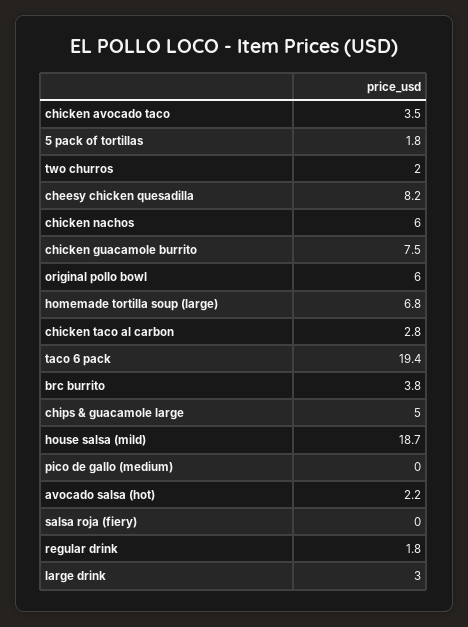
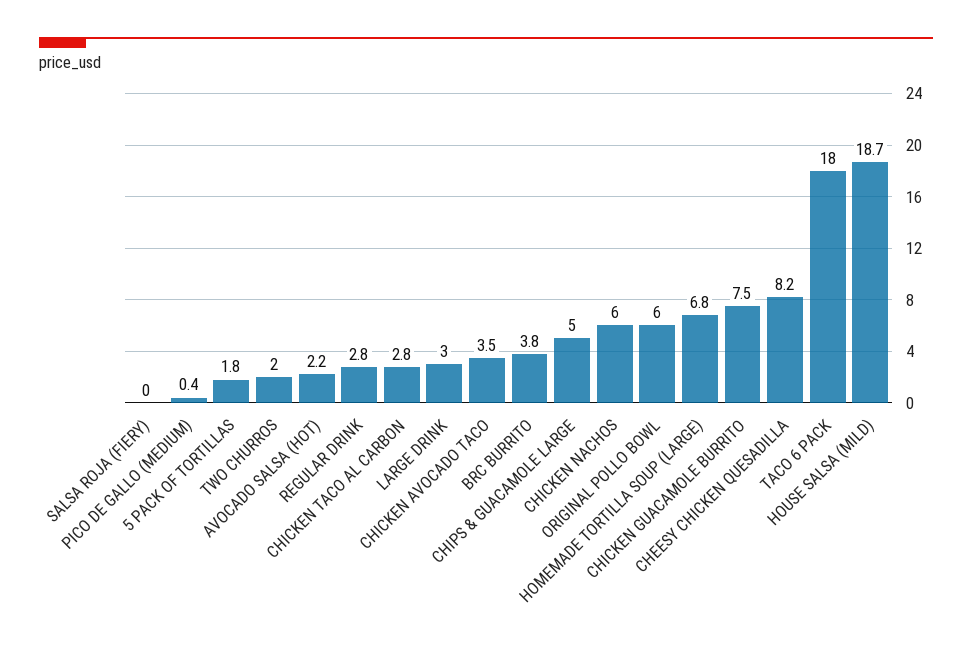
taco 6 pack: 19.4 -> 18
pico de gallo (medium): 0 -> 0.4
regular drink: 1.8 -> 2.8

